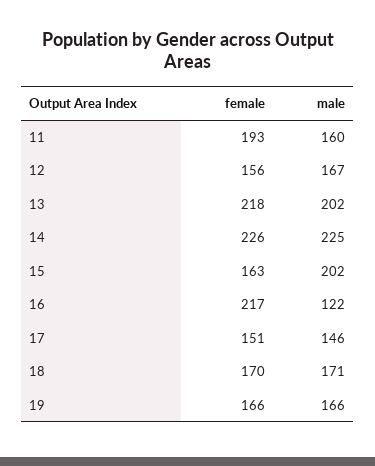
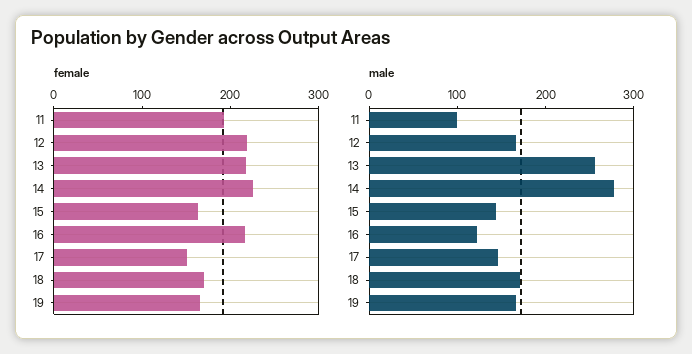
male, 11: 160 -> 100
female, 12: 156 -> 220
male, 13: 202 -> 260
male, 14: 225 -> 280
male, 15: 202 -> 140

